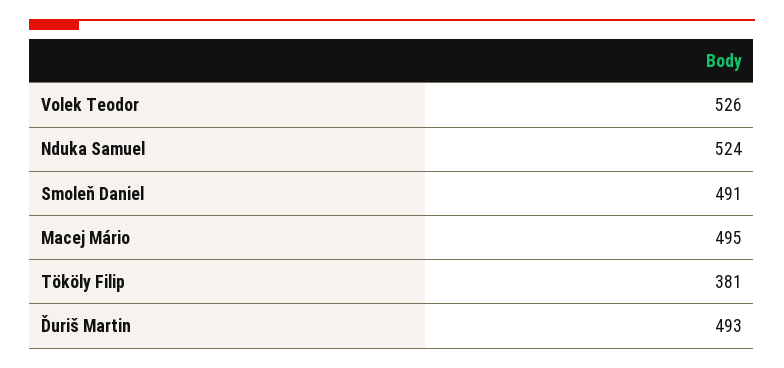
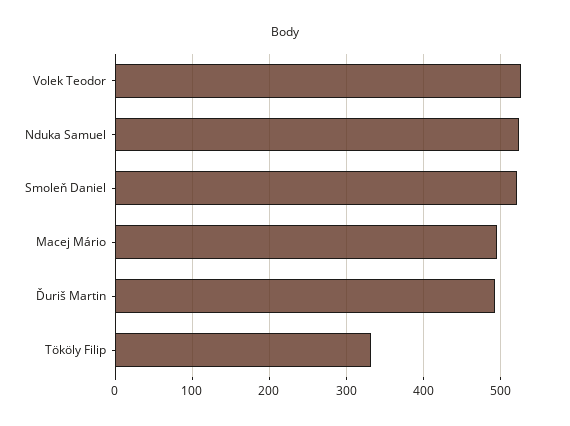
Smoleň Daniel: 491 -> 520
Tököly Filip: 381 -> 330

